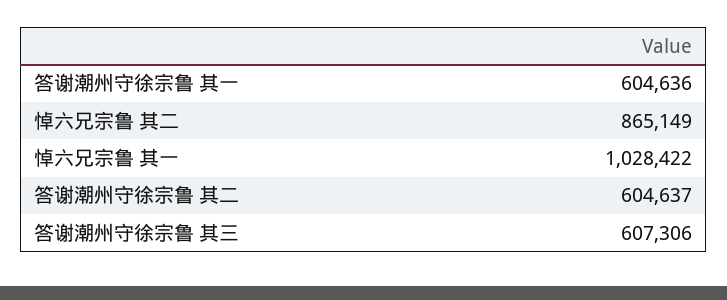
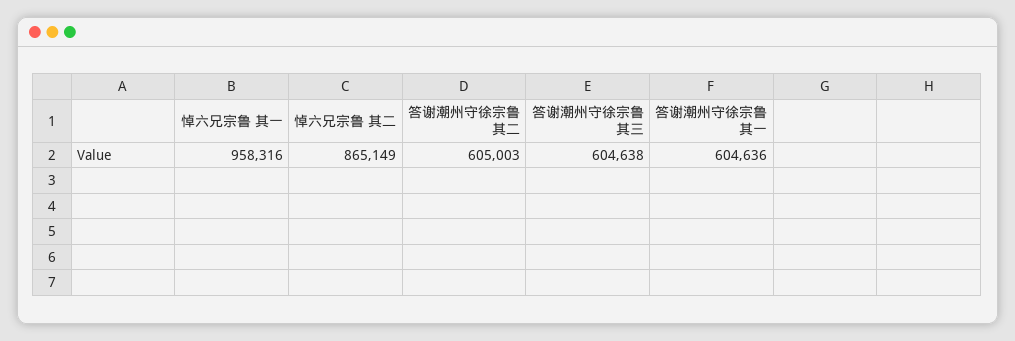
悼六兄宗鲁 其一: 1028422 -> 958316
答谢潮州守徐宗鲁 其二: 604637 -> 605003
答谢潮州守徐宗鲁 其三: 607306 -> 604638

